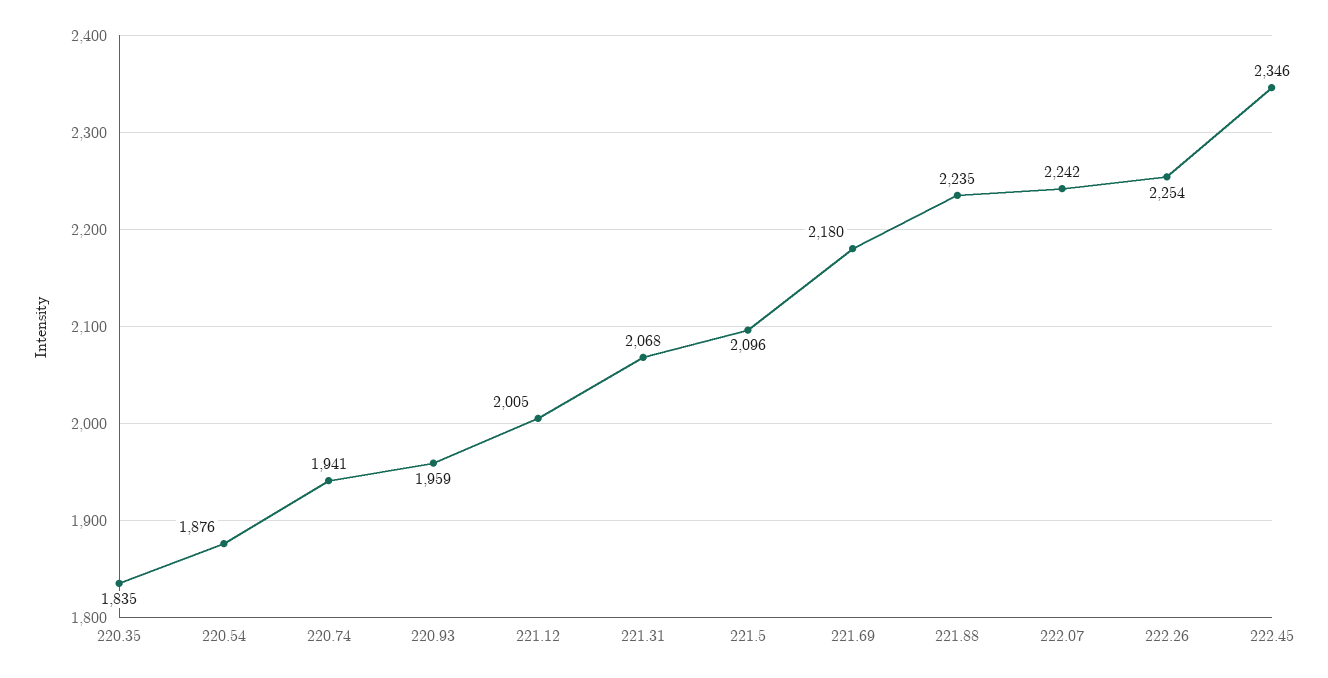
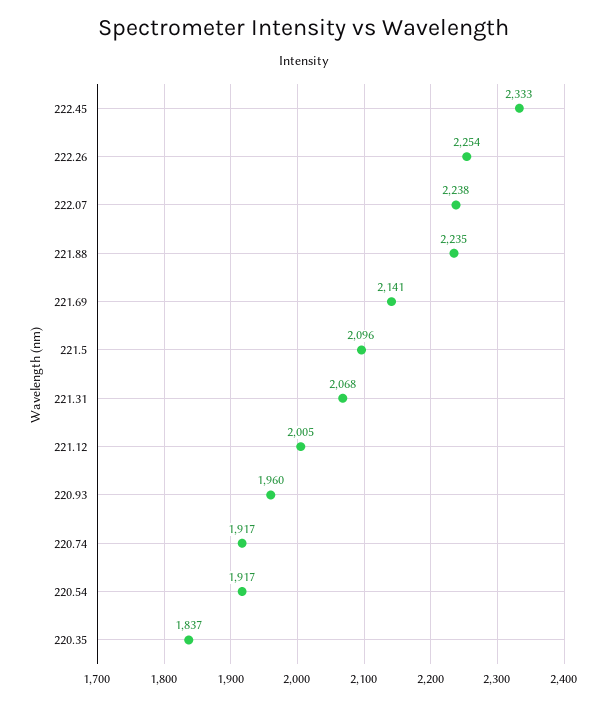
220.35: 1835 -> 1837
220.54: 1876 -> 1917
220.74: 1941 -> 1917
220.93: 1959 -> 1960
221.69: 2180 -> 2141
222.07: 2242 -> 2238
222.45: 2346 -> 2333

